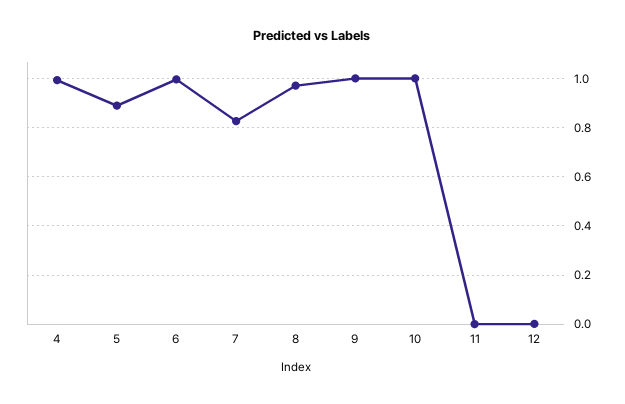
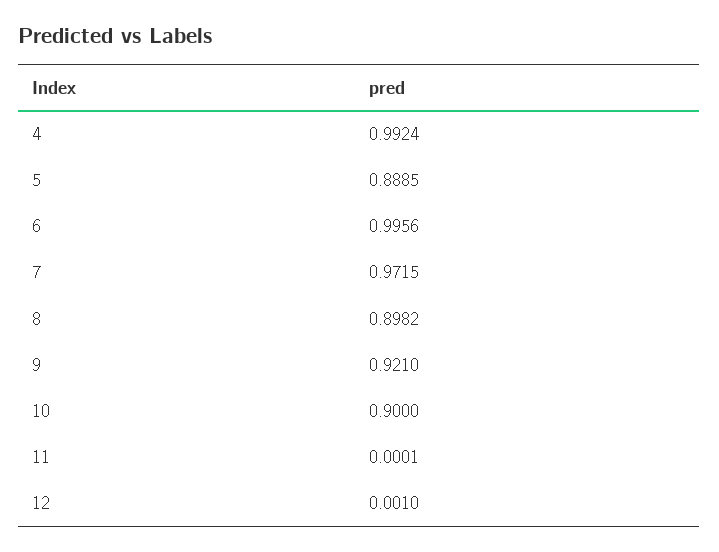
7: 0.825 -> 0.9715
8: 0.975 -> 0.8982
9: 1 -> 0.921
10: 1 -> 0.9

